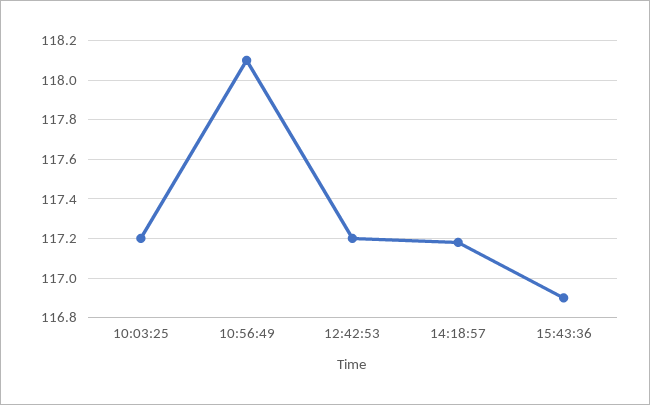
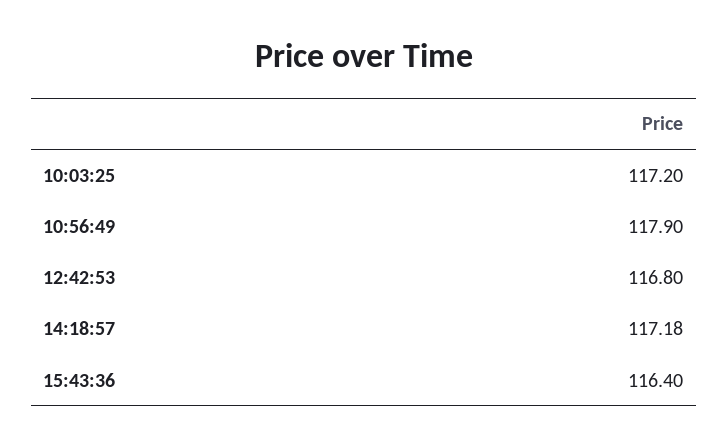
10:56:49: 118.1 -> 117.9
12:42:53: 117.2 -> 116.8
15:43:36: 116.9 -> 116.4

